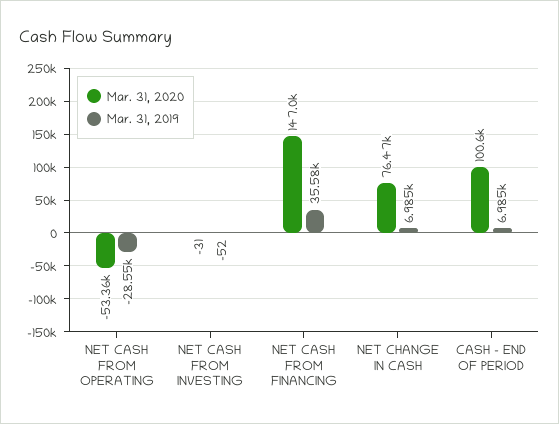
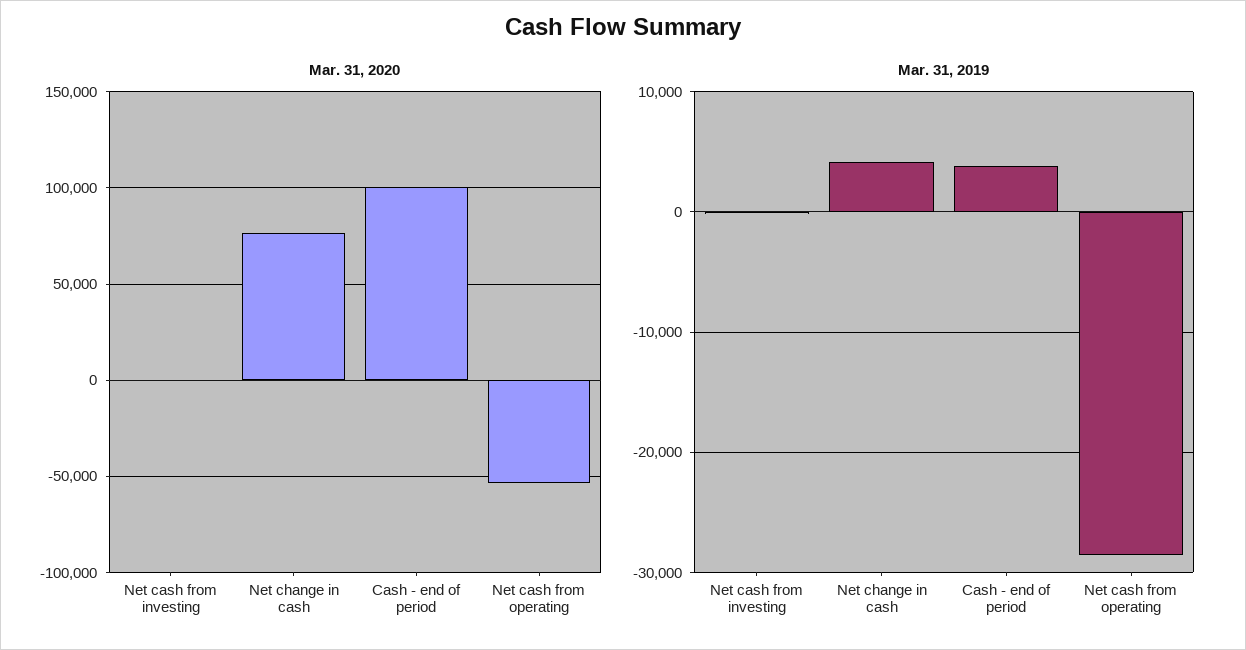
Mar. 31, 2020, NET CASH FROM FINANCING: 147000 -> none
Mar. 31, 2019, NET CASH FROM FINANCING: 35580 -> none
Mar. 31, 2019, NET CHANGE IN CASH: 6985 -> 4000
Mar. 31, 2019, CASH - END OF PERIOD: 6985 -> 4000

